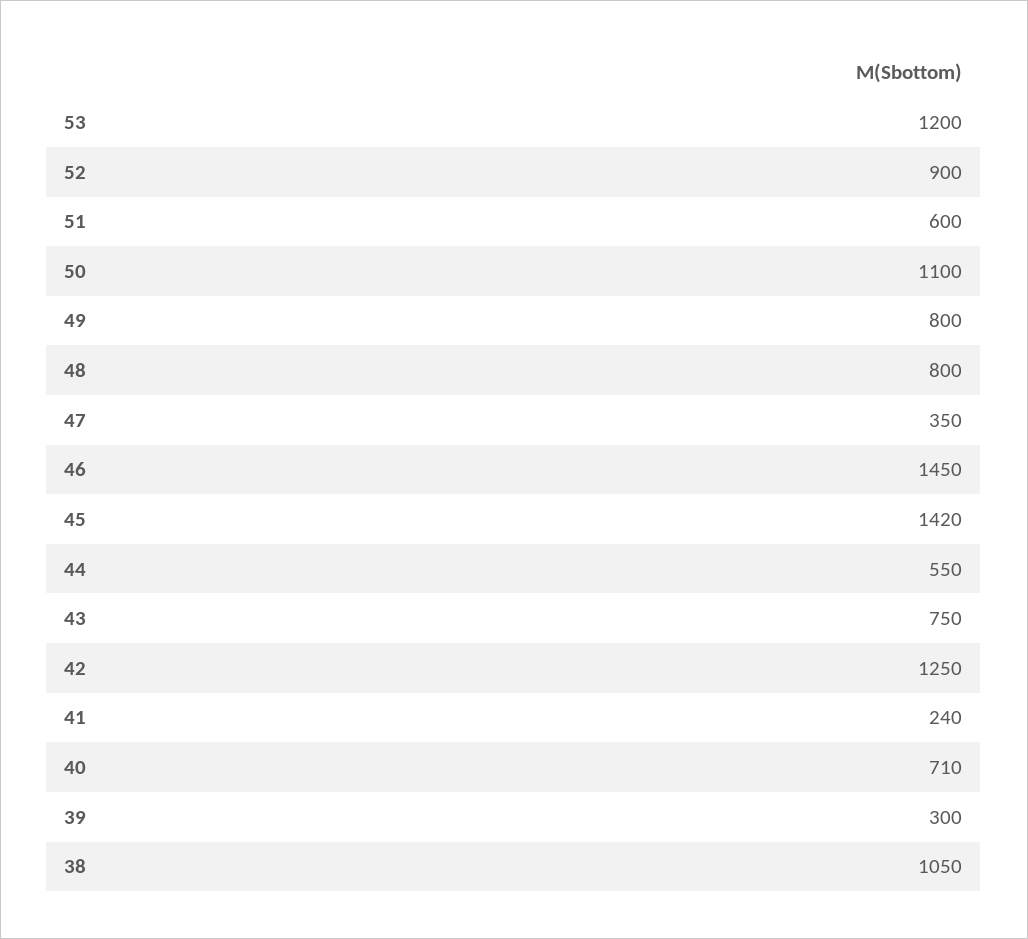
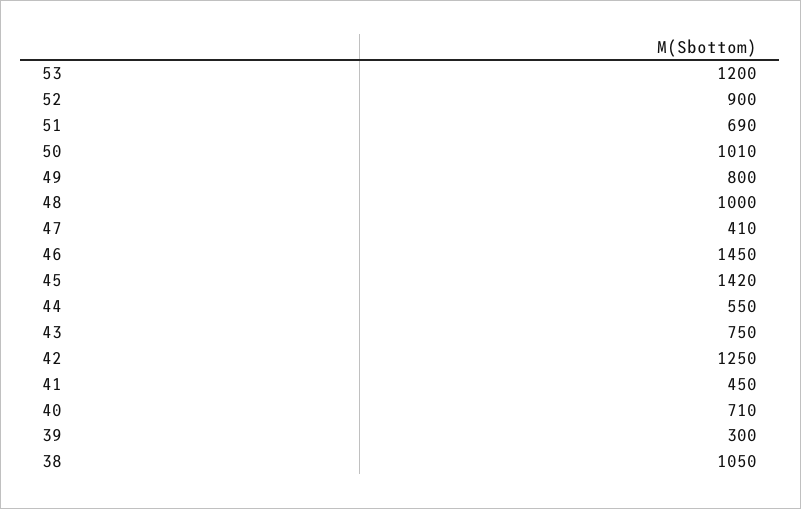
51: 600 -> 690
50: 1100 -> 1010
48: 800 -> 1000
47: 350 -> 410
41: 240 -> 450

